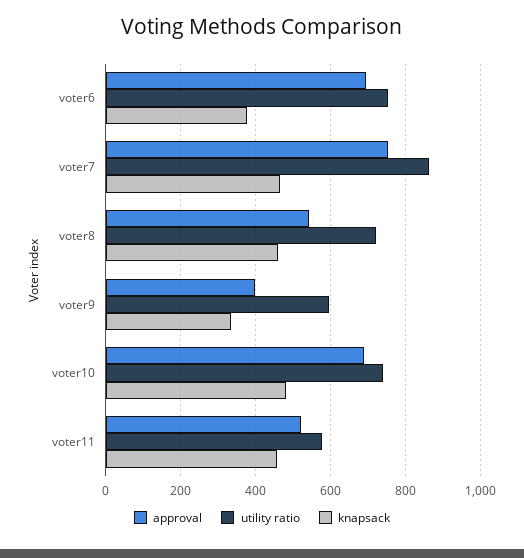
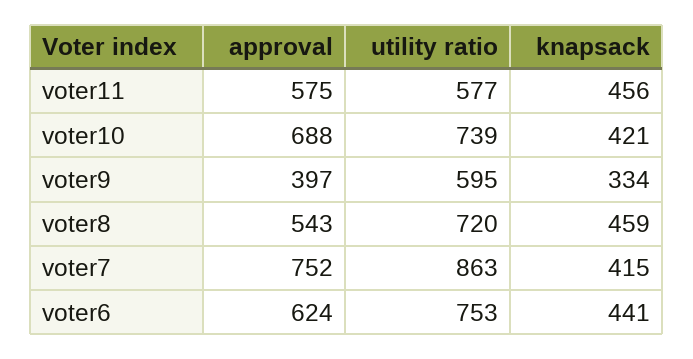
approval, voter6: 700 -> 624
knapsack, voter6: 380 -> 441
knapsack, voter7: 460 -> 415
knapsack, voter10: 480 -> 421
approval, voter11: 520 -> 575

